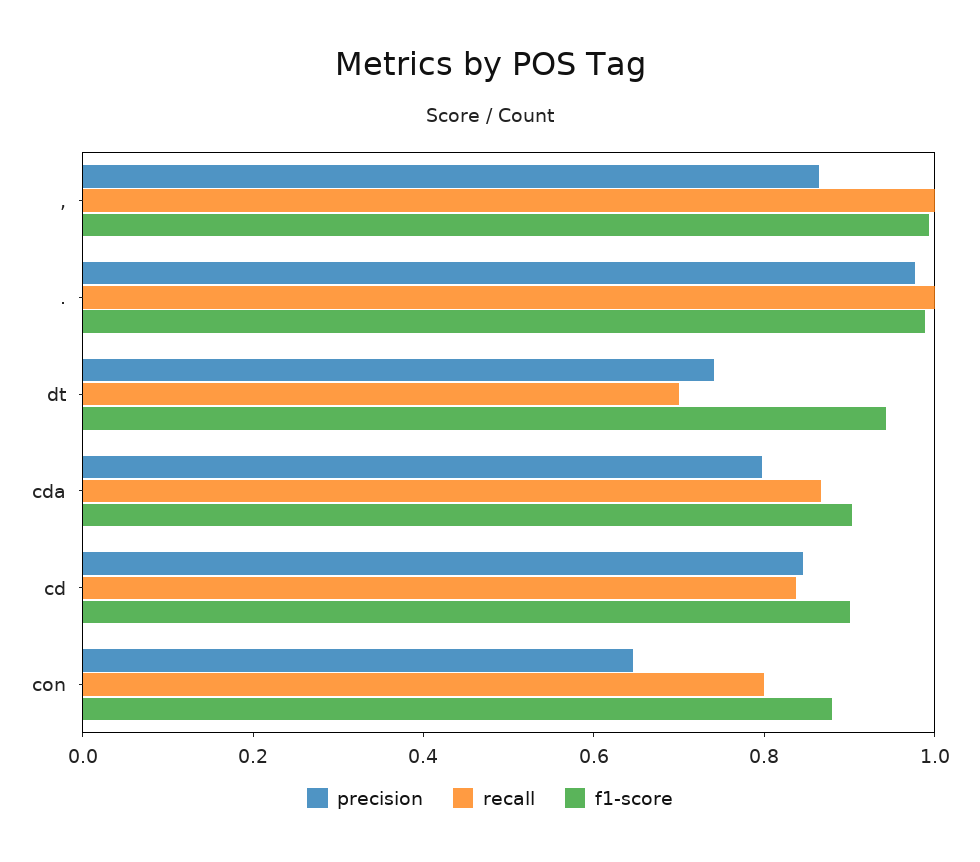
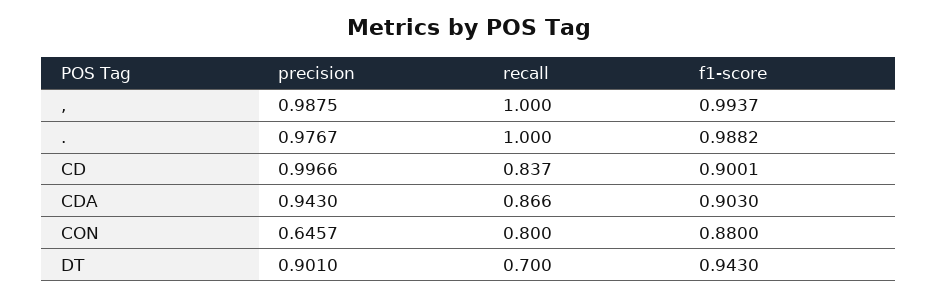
precision, ,: 0.85 -> 0.9875
precision, dt: 0.75 -> 0.901
precision, cda: 0.8 -> 0.943
precision, cd: 0.85 -> 0.9966

